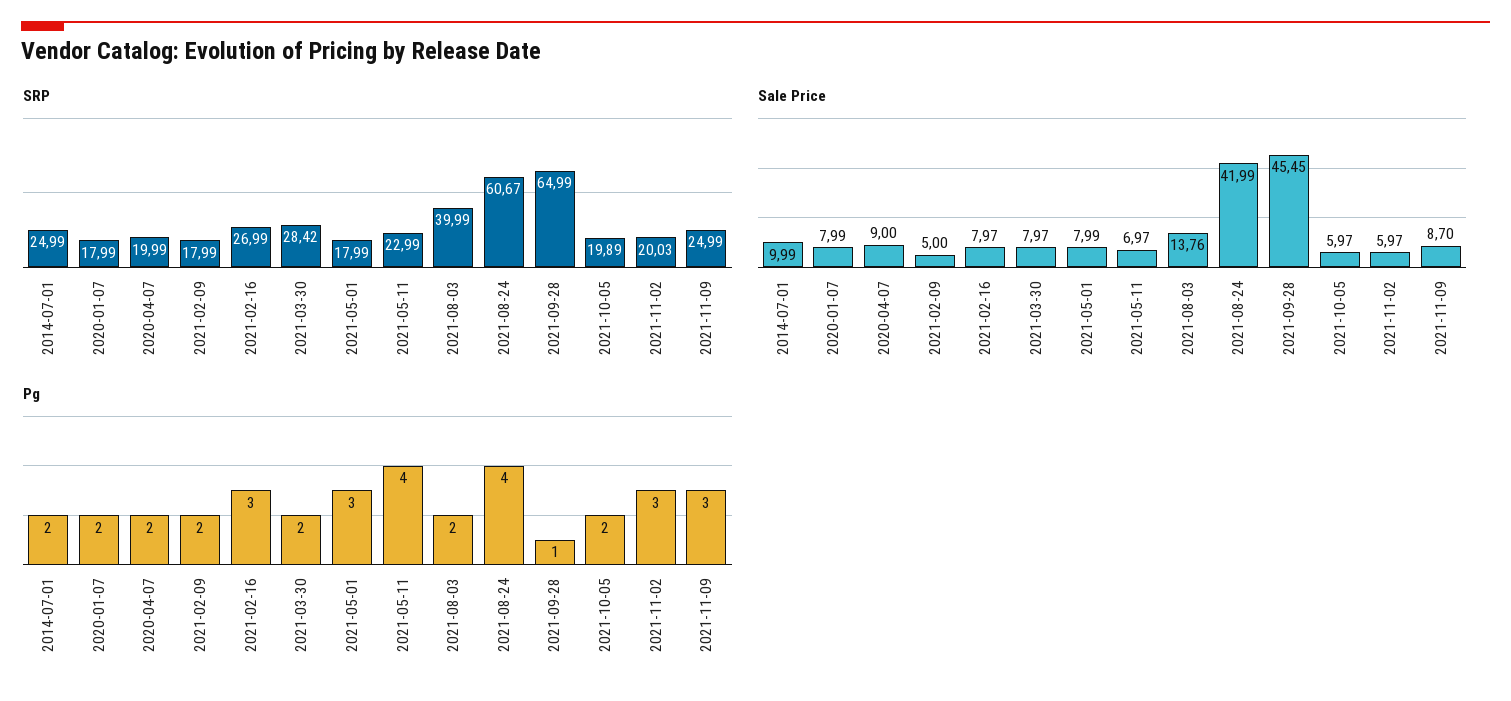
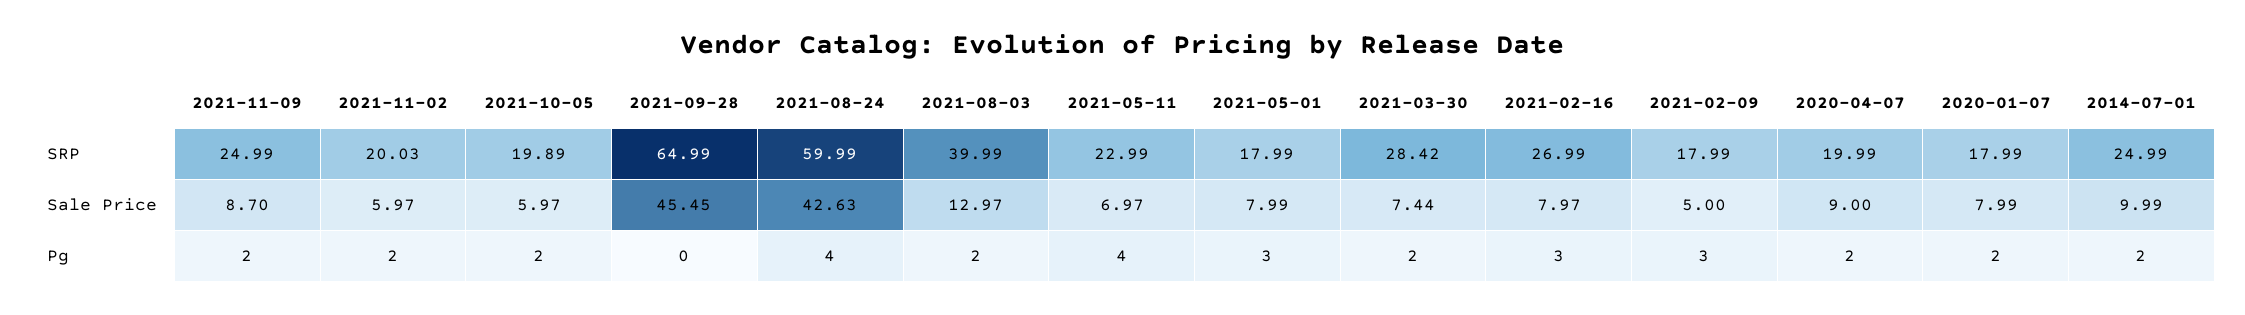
SRP, 2021-08-24: 60.67 -> 59.99
Sale Price, 2021-03-30: 7.97 -> 7.44
Sale Price, 2021-08-03: 13.76 -> 12.97
Sale Price, 2021-08-24: 41.99 -> 42.63
Pg, 2021-02-09: 2 -> 3
Pg, 2021-09-28: 1 -> 0
Pg, 2021-11-02: 3 -> 2
Pg, 2021-11-09: 3 -> 2

